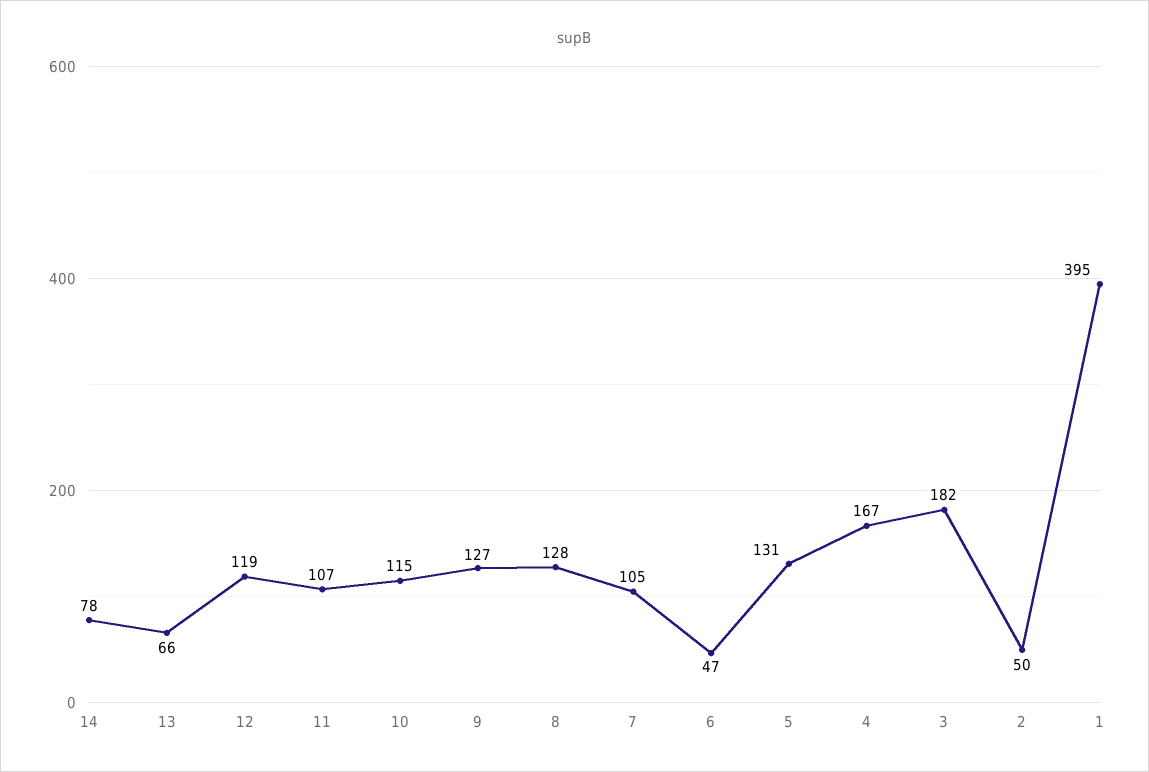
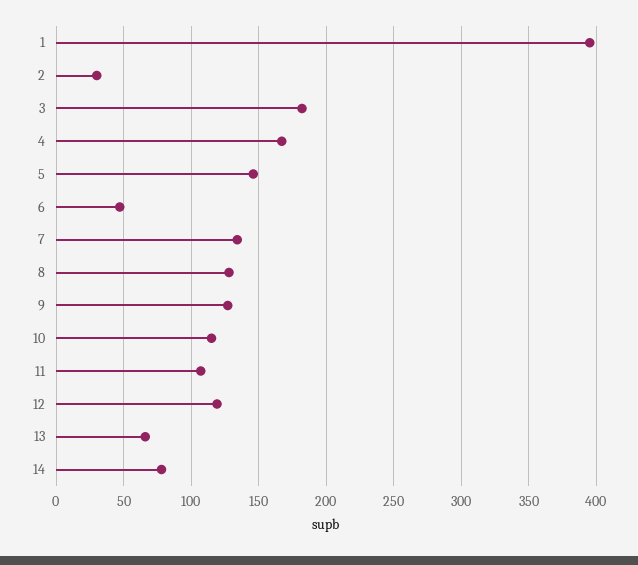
7: 105 -> 135
5: 131 -> 145
2: 50 -> 30

